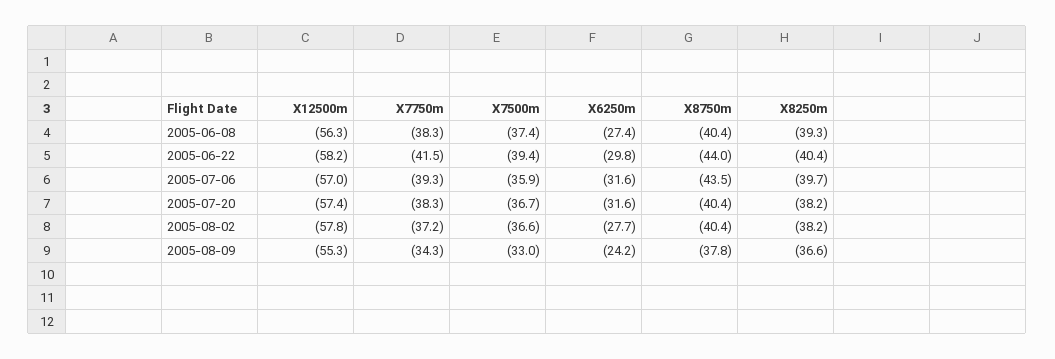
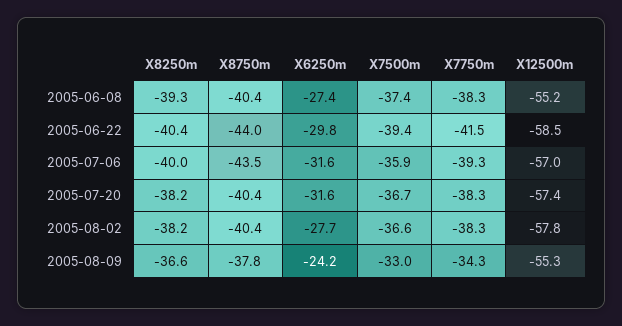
X12500m, 2005-06-08: -56.3 -> -55.2
X12500m, 2005-06-22: -58.2 -> -58.5
X8250m, 2005-07-06: -39.7 -> -40
X7750m, 2005-08-02: -37.2 -> -38.3

